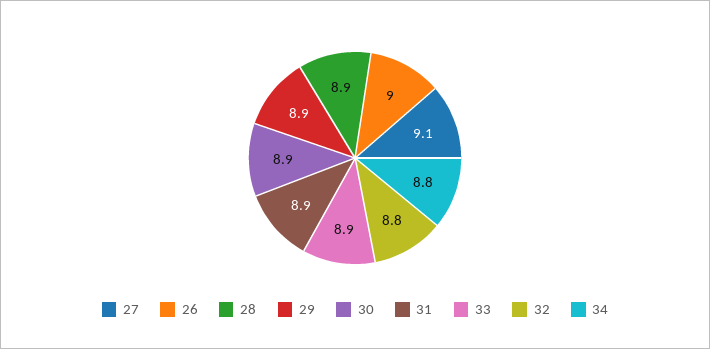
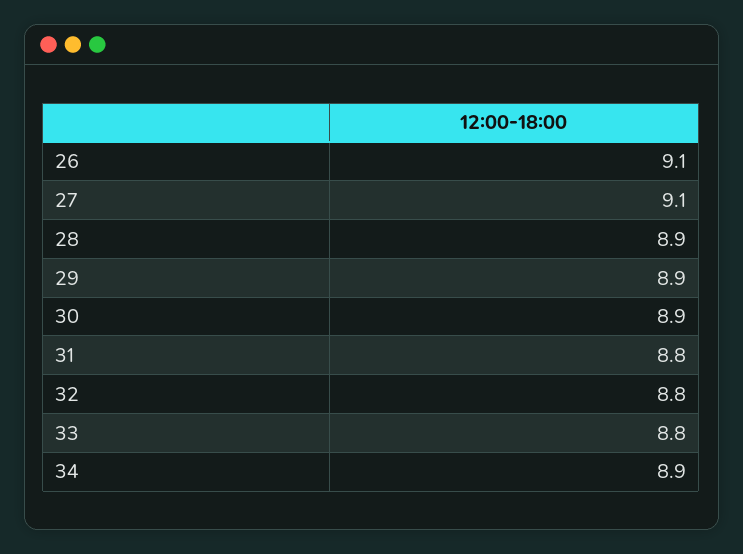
26: 9 -> 9.1
31: 8.9 -> 8.8
33: 8.9 -> 8.8
34: 8.8 -> 8.9

